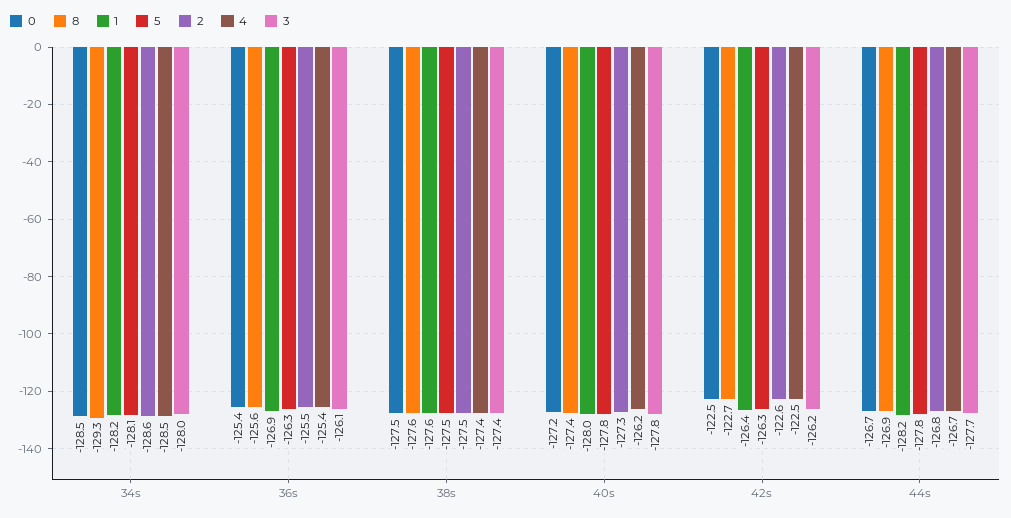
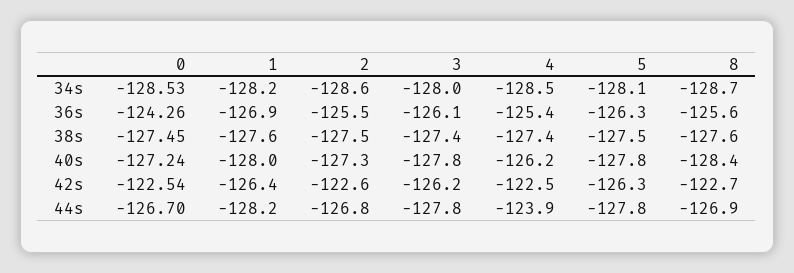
8, 34s: -129.3 -> -128.7
0, 36s: -125.4 -> -124.26
8, 40s: -127.4 -> -128.4
4, 44s: -126.7 -> -123.9
3, 44s: -127.7 -> -127.8

